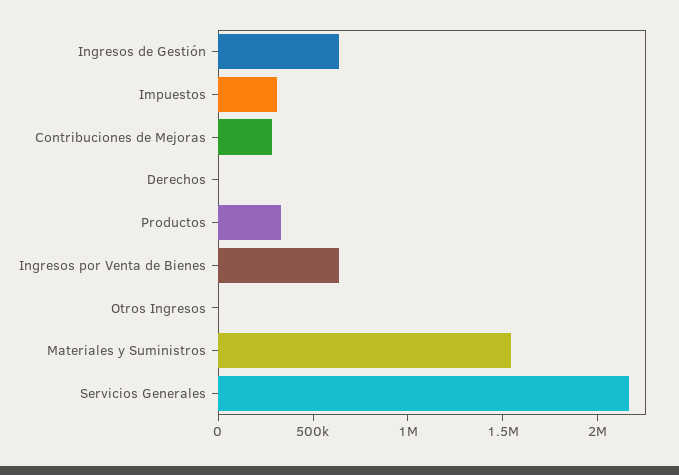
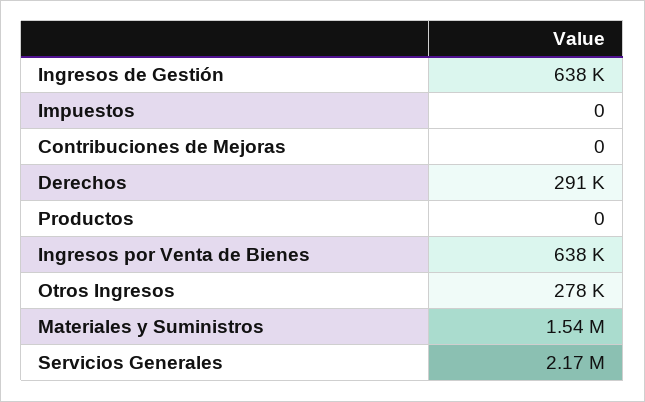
Impuestos: 300000 -> 0
Contribuciones de Mejoras: 300000 -> 0
Derechos: 0 -> 291000
Productos: 300000 -> 0
Otros Ingresos: 0 -> 278000

